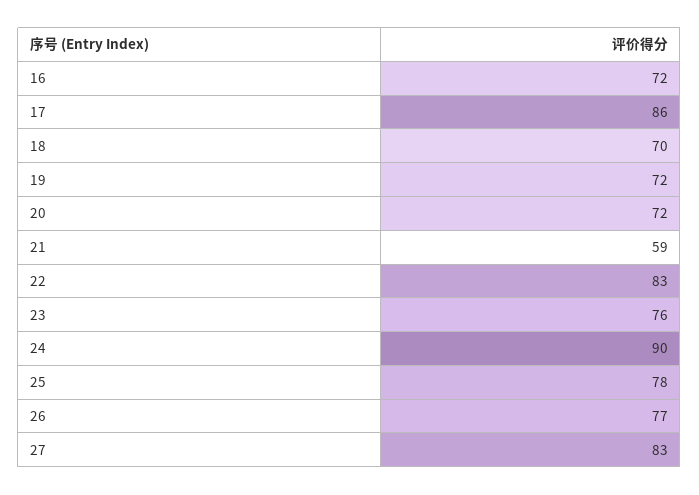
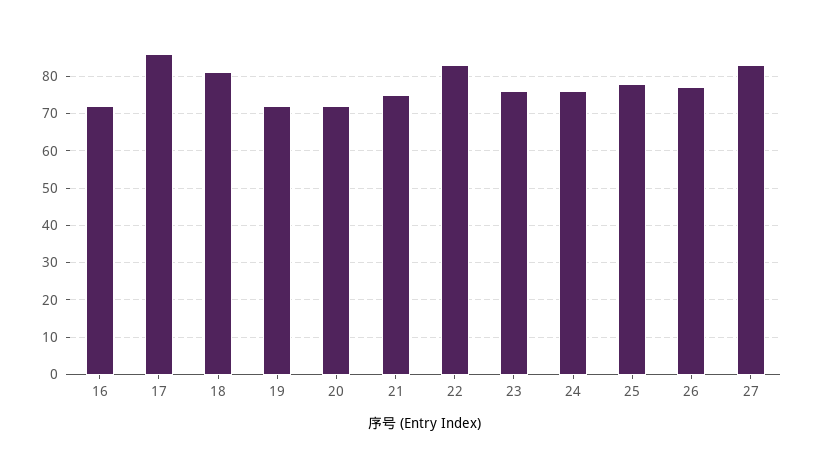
18: 70 -> 80
21: 59 -> 75
24: 90 -> 75

